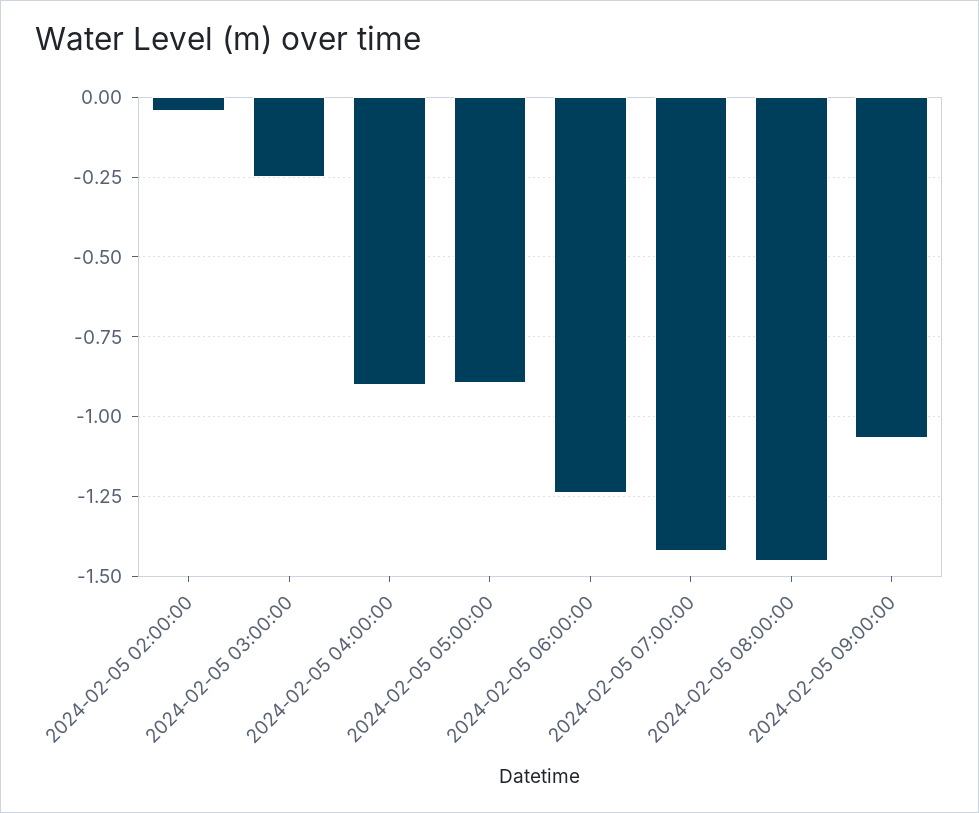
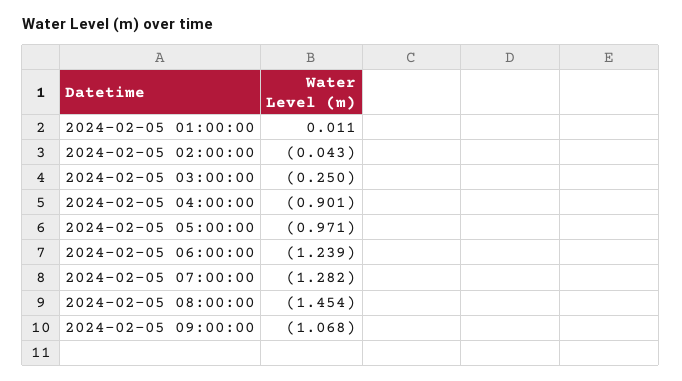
2024-02-05 05:00:00: -0.9 -> -0.971
2024-02-05 07:00:00: -1.425 -> -1.282
2024-02-05 01:00:00: none -> 0.011

